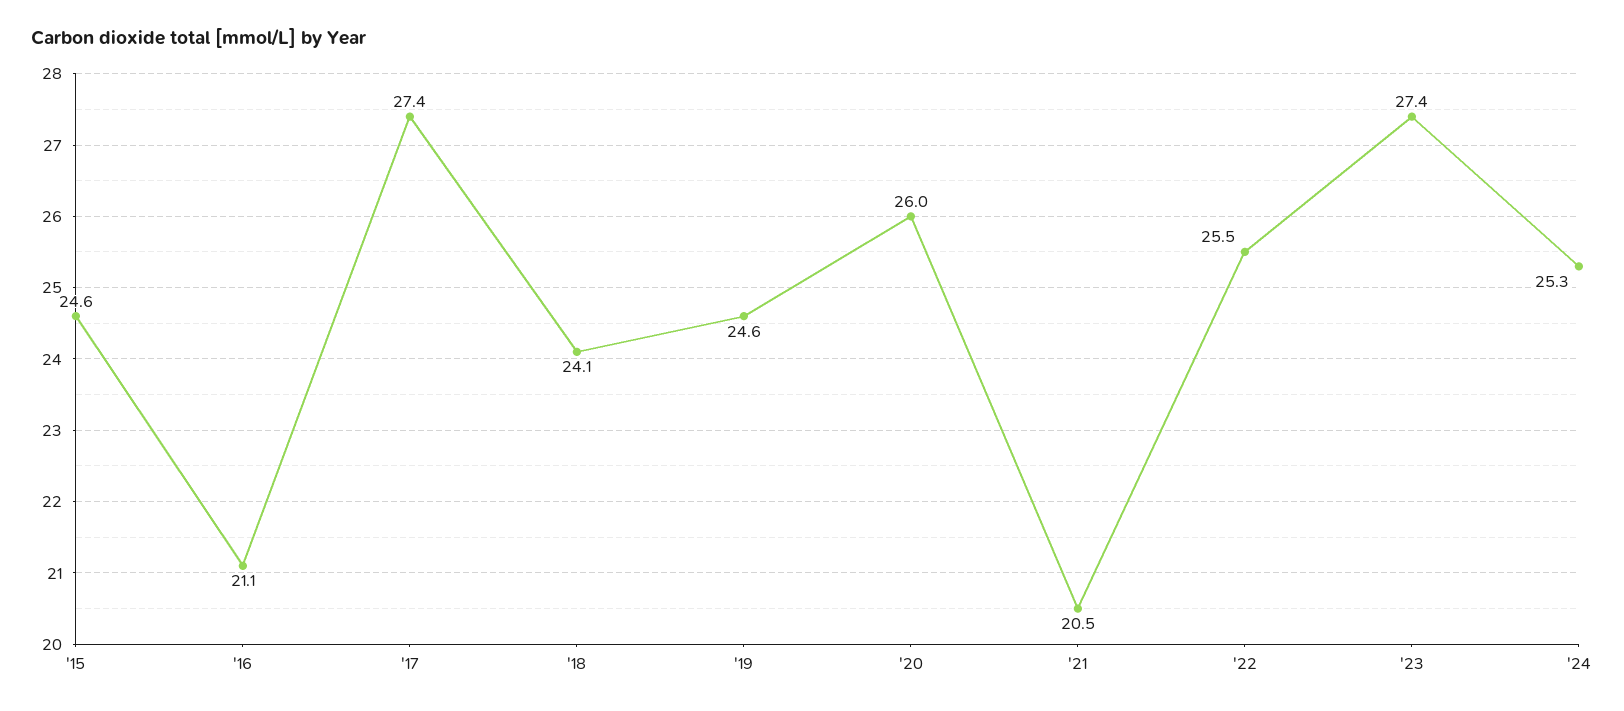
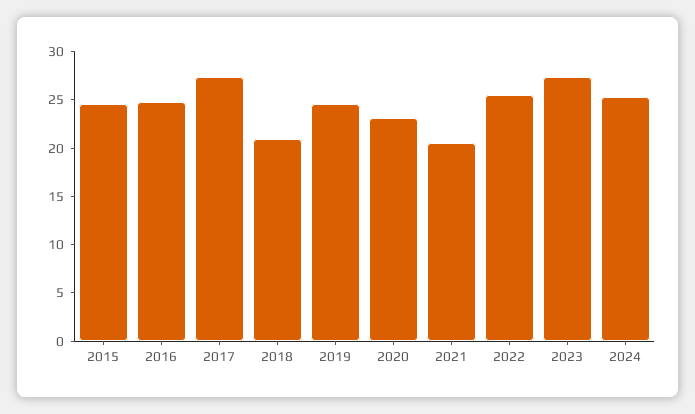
'16: 21.1 -> 25
'18: 24.1 -> 21
'20: 26 -> 23

